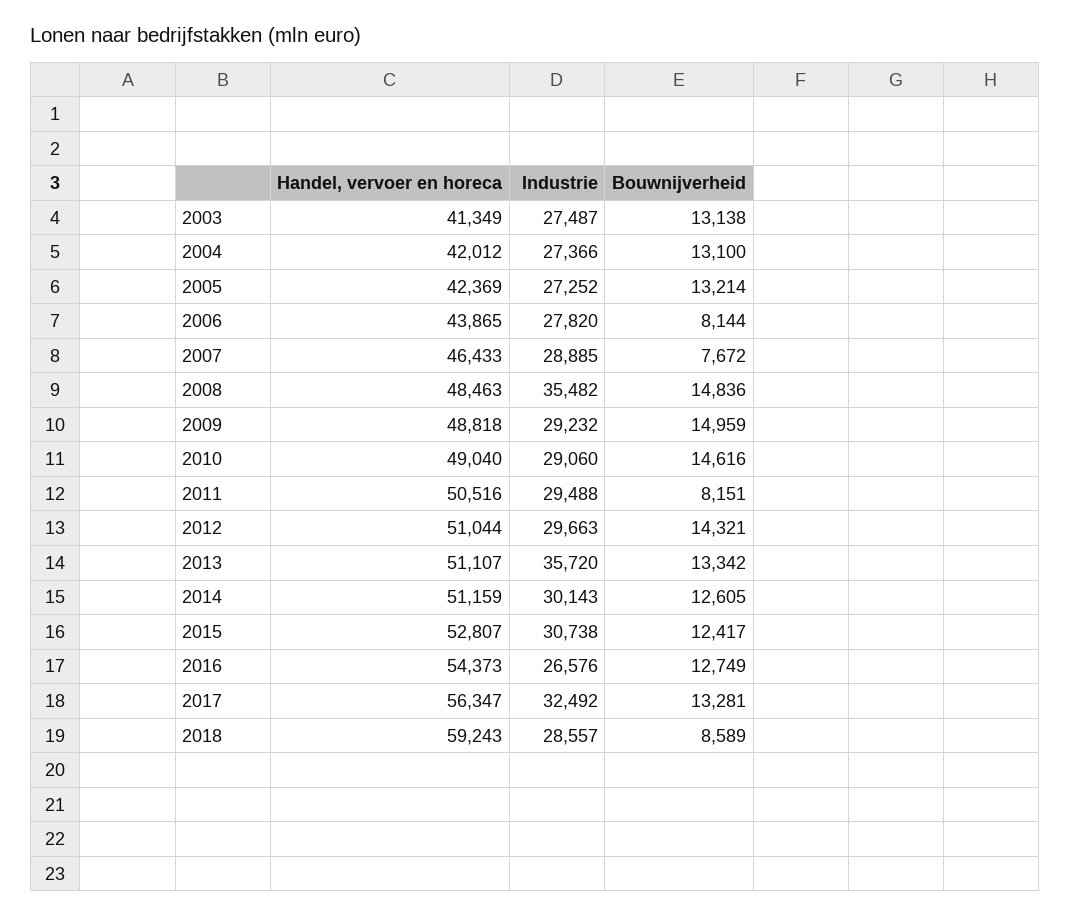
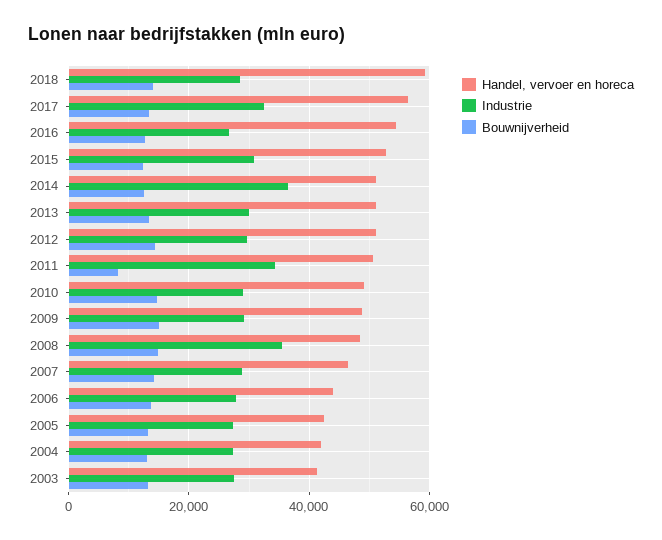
Bouwnijverheid, 2006: 8144 -> 14000
Bouwnijverheid, 2007: 7672 -> 14000
Industrie, 2011: 29488 -> 34000
Industrie, 2013: 35720 -> 30000
Industrie, 2014: 30143 -> 36000
Bouwnijverheid, 2018: 8589 -> 14000

